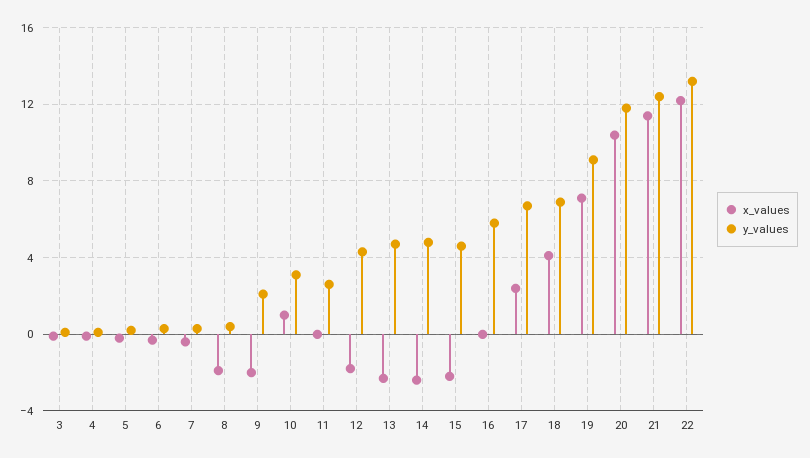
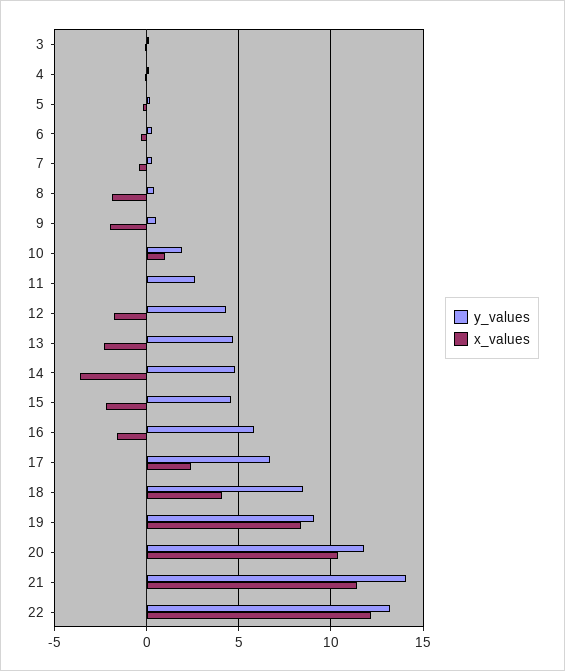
y_values, 9: 2 -> 0.5
y_values, 10: 3 -> 2
x_values, 14: -2.5 -> -3.5
x_values, 16: 0 -> -1.5
y_values, 18: 7 -> 8.5
x_values, 19: 7 -> 8.5
y_values, 21: 12.5 -> 14

